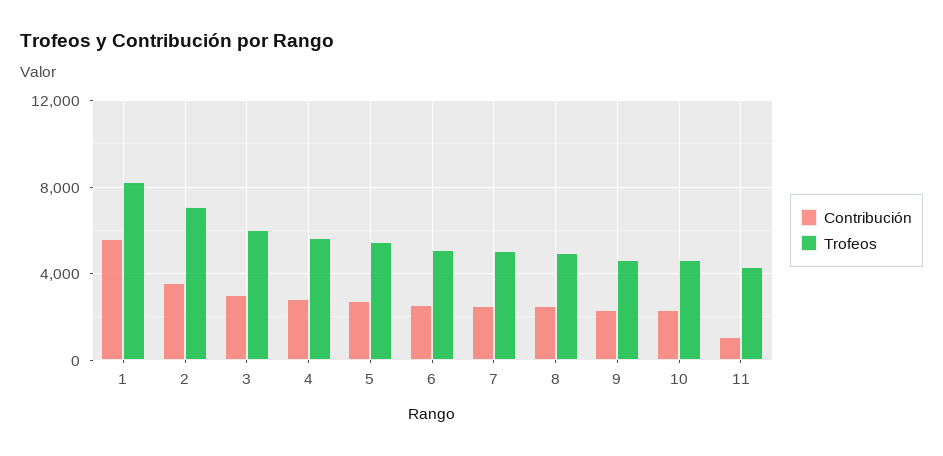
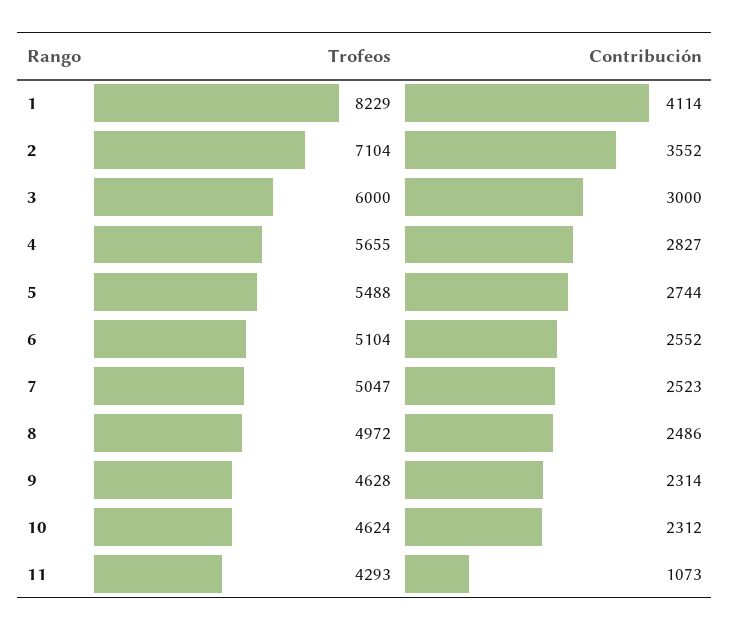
Contribución, 1: 5500 -> 4114

